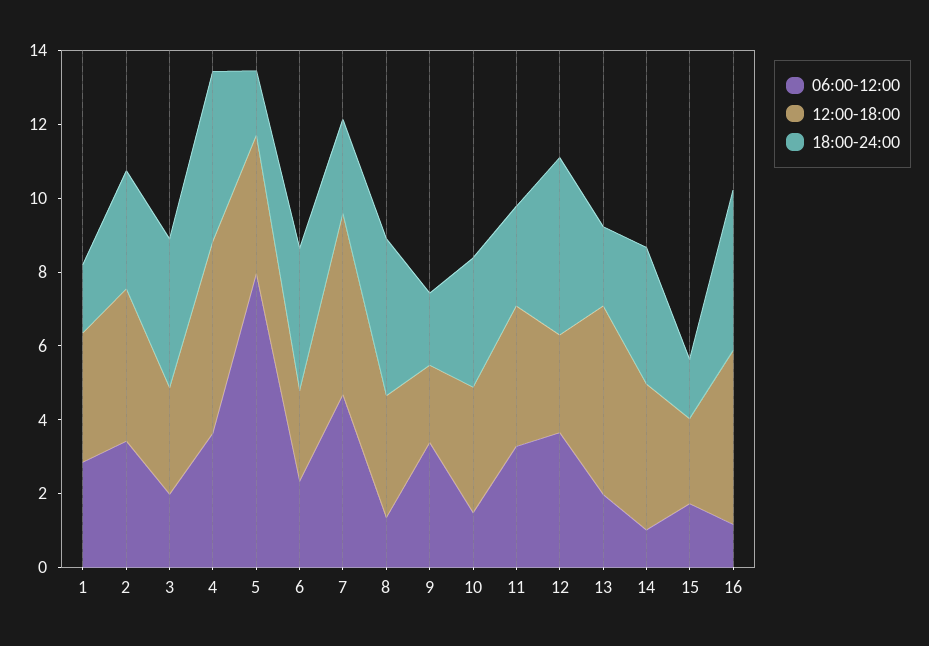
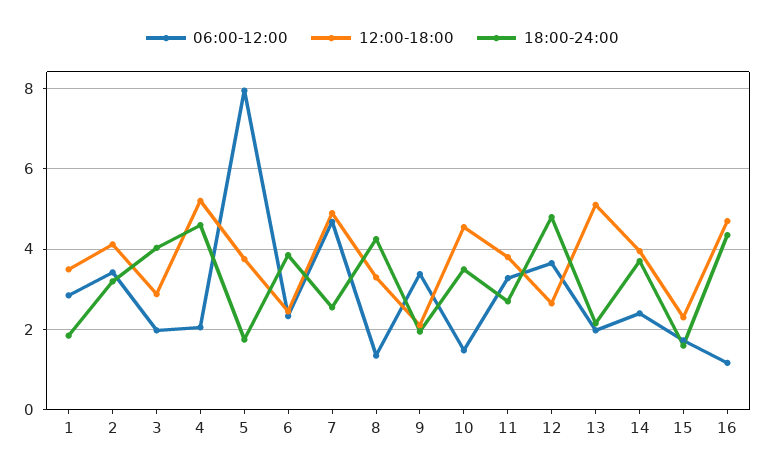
06:00-12:00, 4: 3.5 -> 2
12:00-18:00, 10: 3.5 -> 4.6
06:00-12:00, 14: 1 -> 2.4

